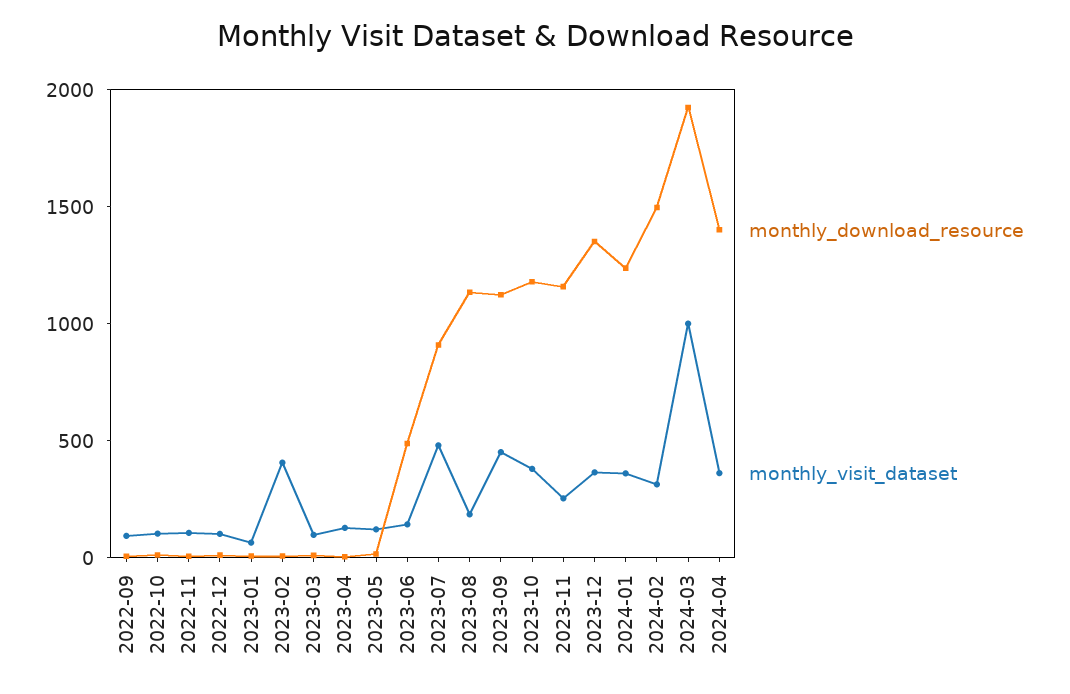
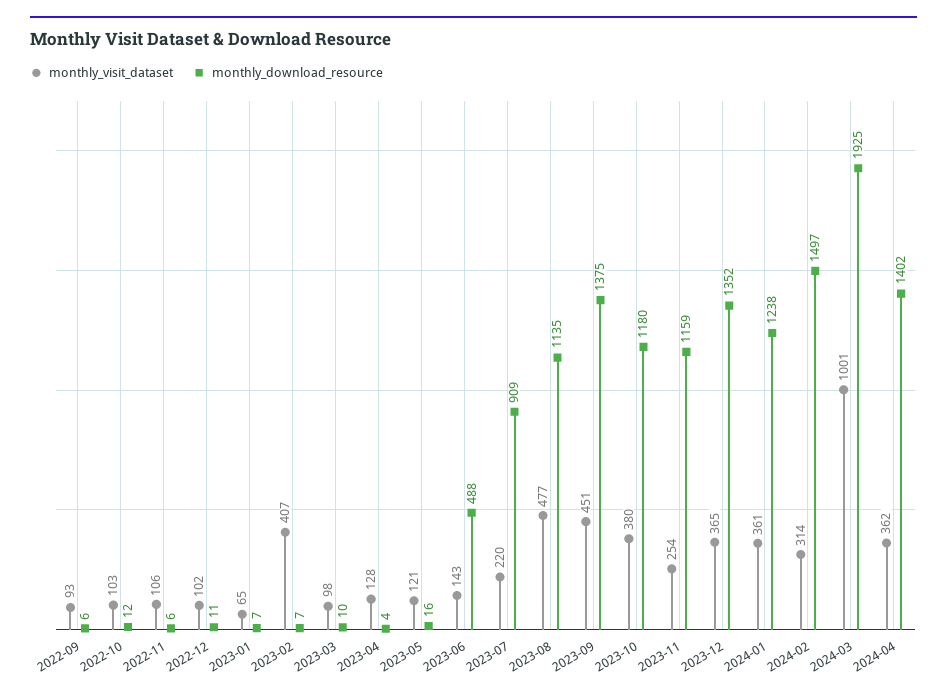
monthly_visit_dataset, 2023-07: 500 -> 220
monthly_visit_dataset, 2023-08: 200 -> 477
monthly_download_resource, 2023-09: 1100 -> 1375

